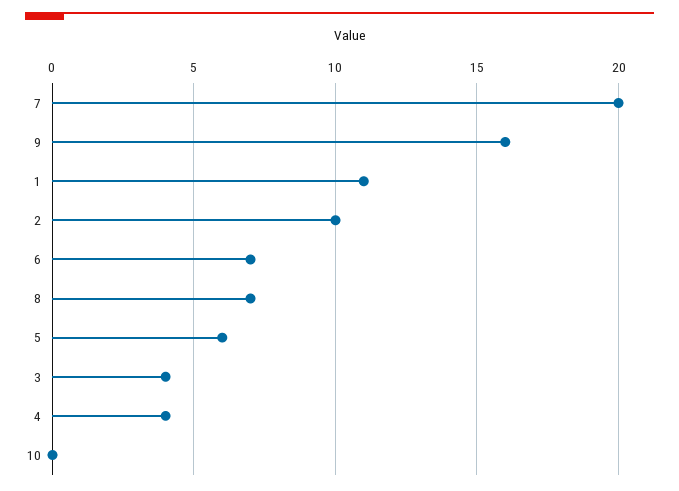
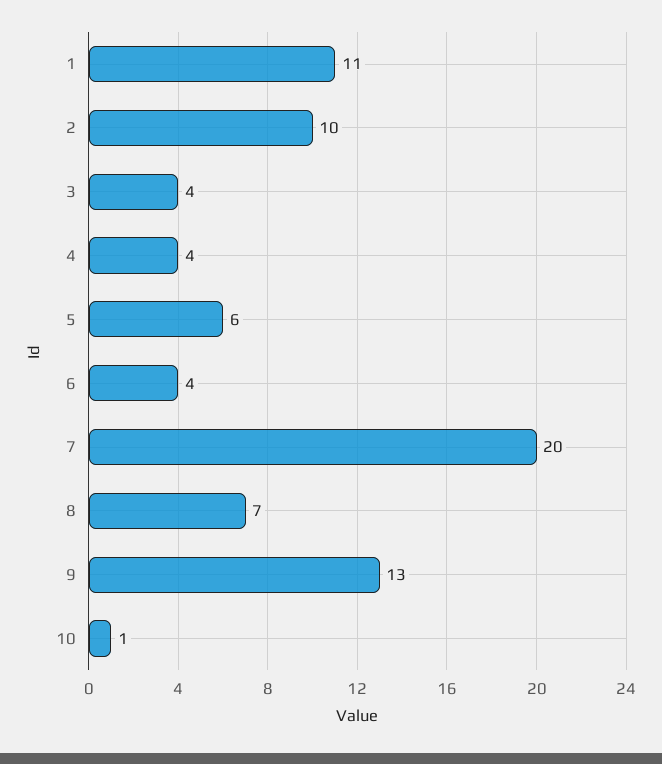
9: 16 -> 13
6: 7 -> 4
10: 0 -> 1

